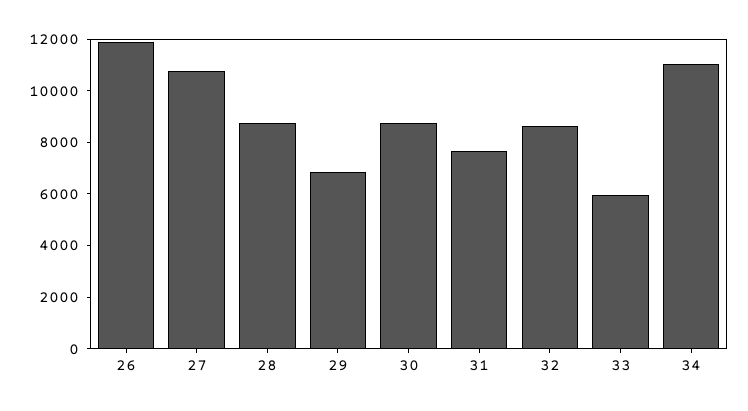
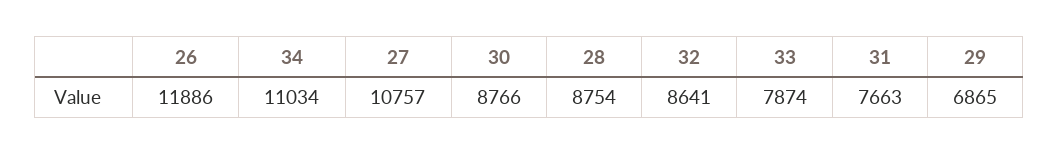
33: 6000 -> 7874

